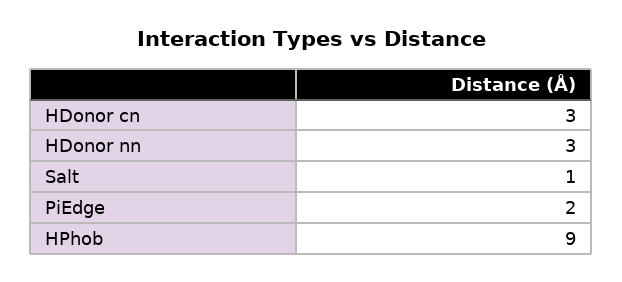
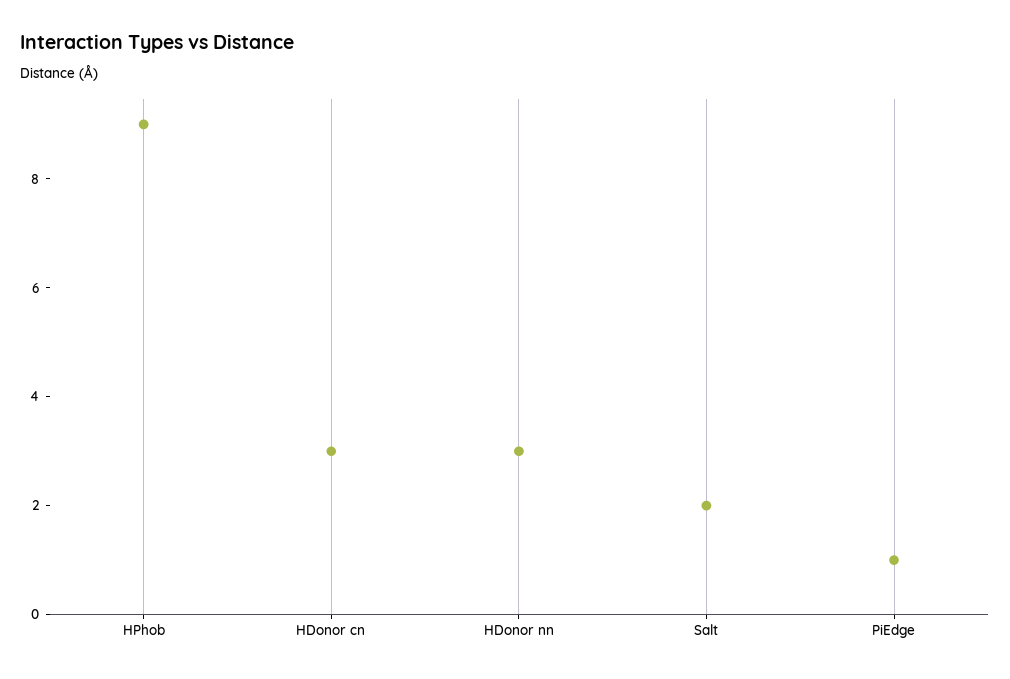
Salt: 1 -> 2
PiEdge: 2 -> 1

